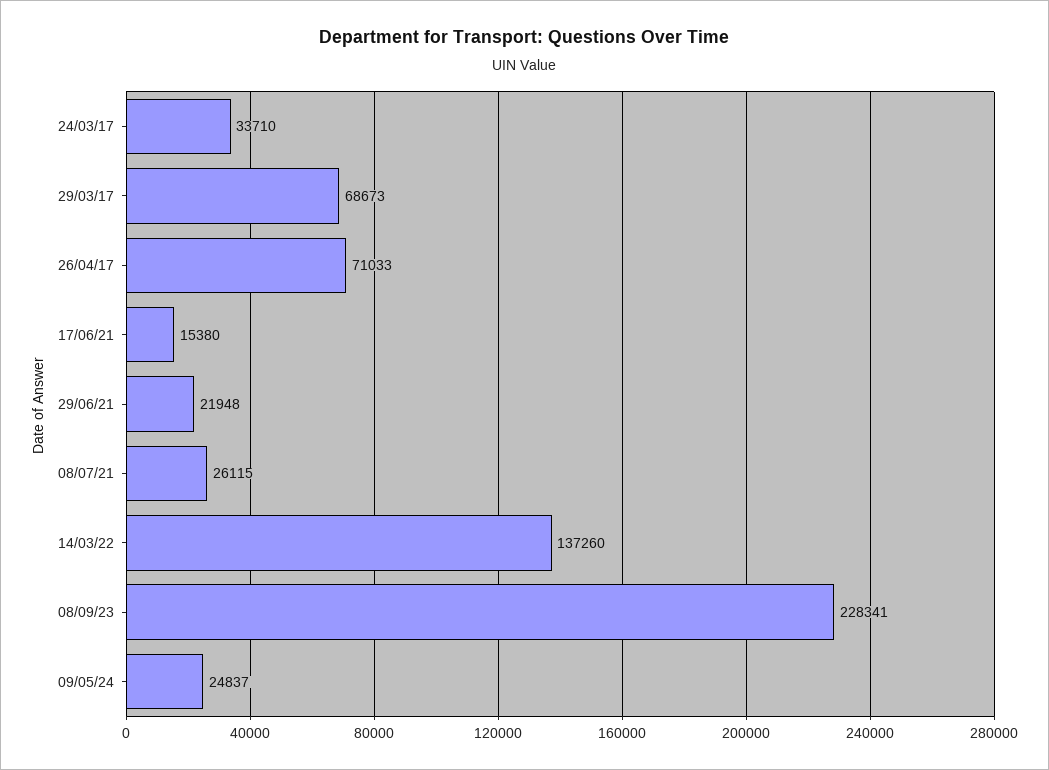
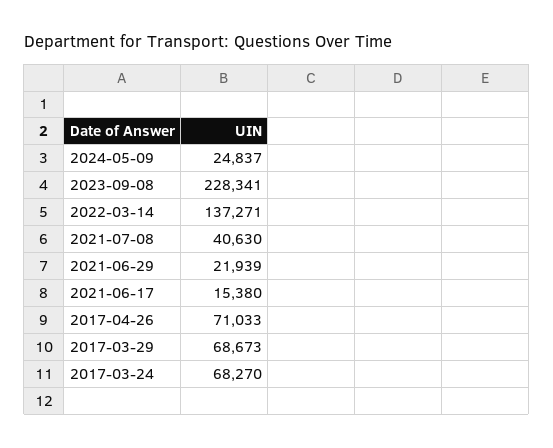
24/03/17: 33710 -> 68270
29/06/21: 21948 -> 21939
08/07/21: 26115 -> 40630
14/03/22: 137260 -> 137271

